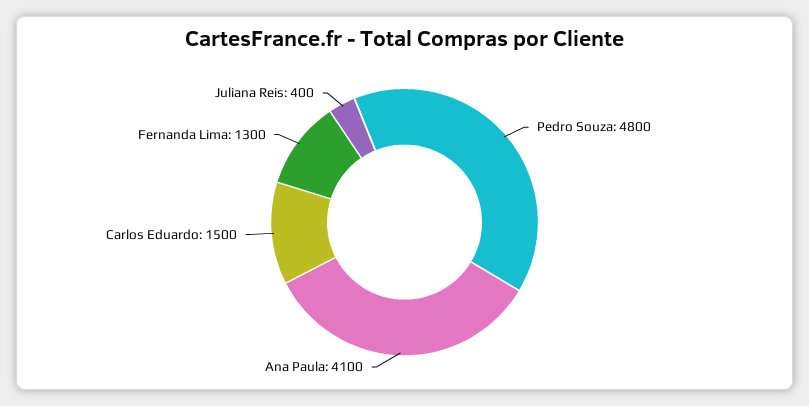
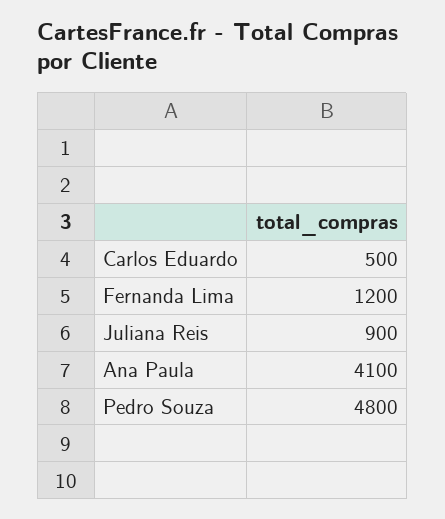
Carlos Eduardo: 1500 -> 500
Fernanda Lima: 1300 -> 1200
Juliana Reis: 400 -> 900

